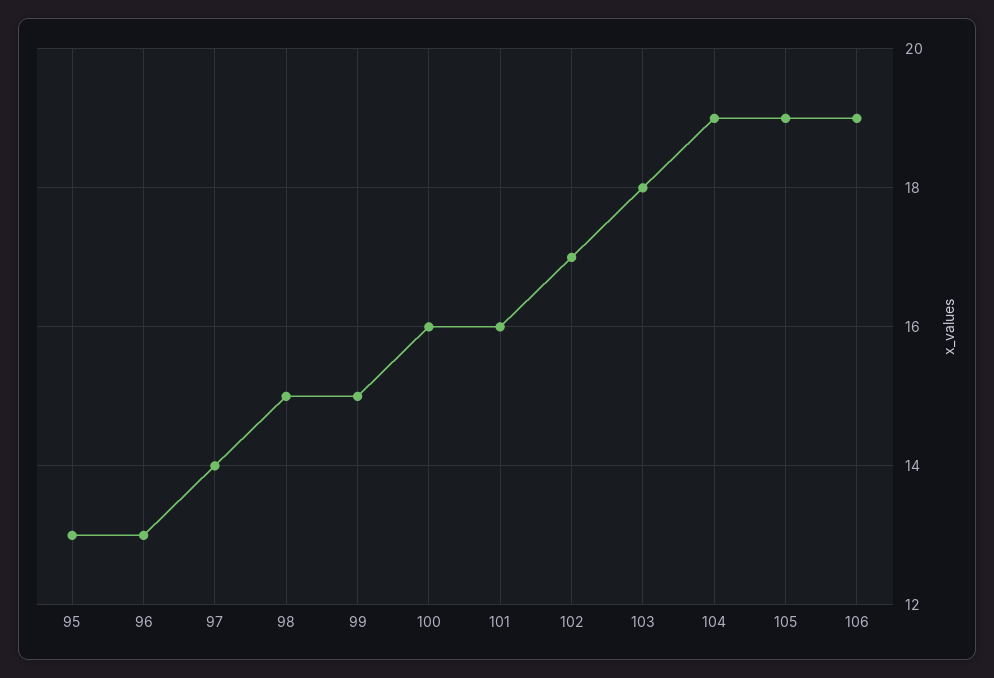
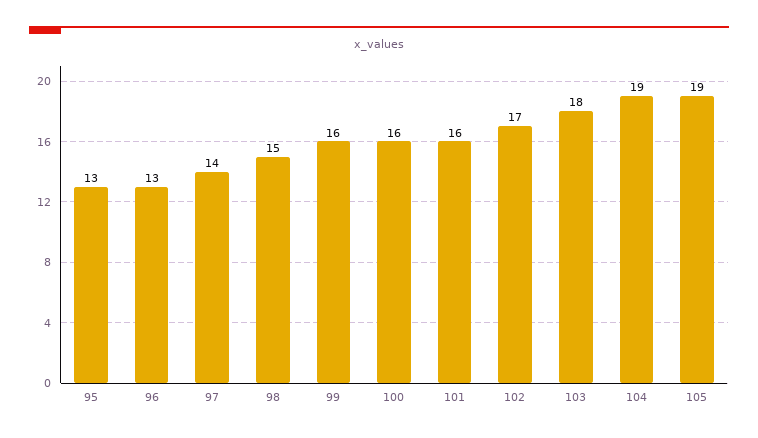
99: 15 -> 16
106: 19 -> none

